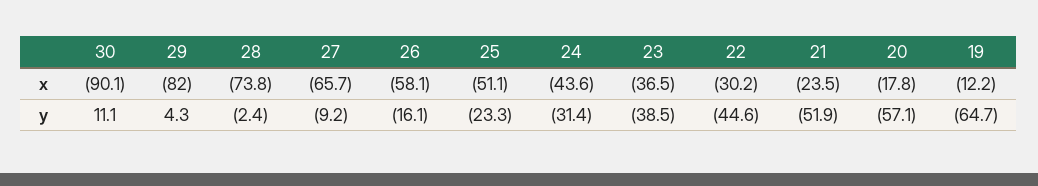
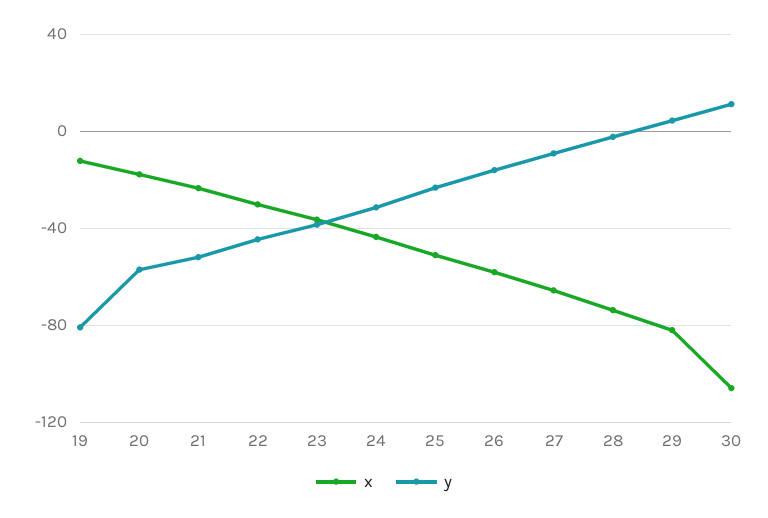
x, 30: -90.1 -> -105
y, 19: -64.7 -> -80

